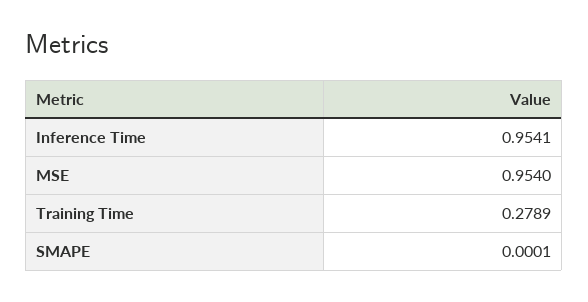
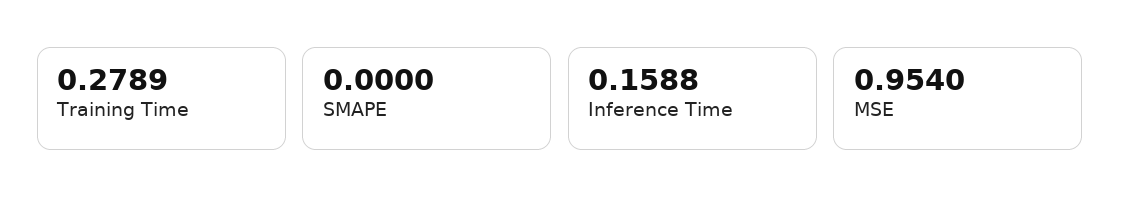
Inference Time: 0.9541 -> 0.1588
SMAPE: 0.0001 -> 0

